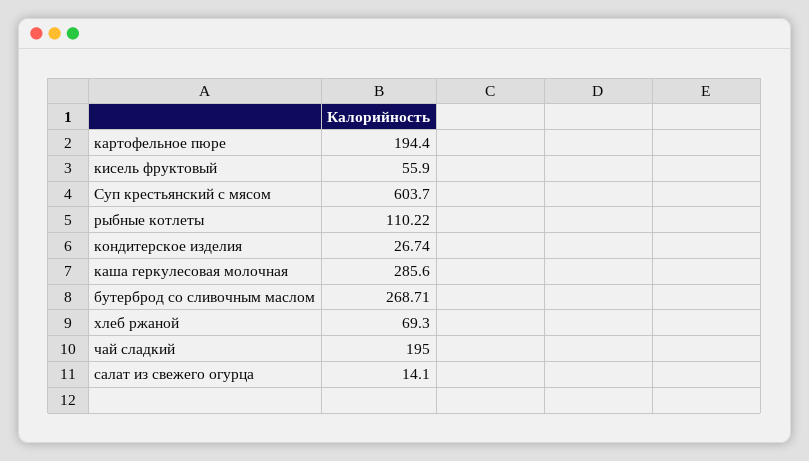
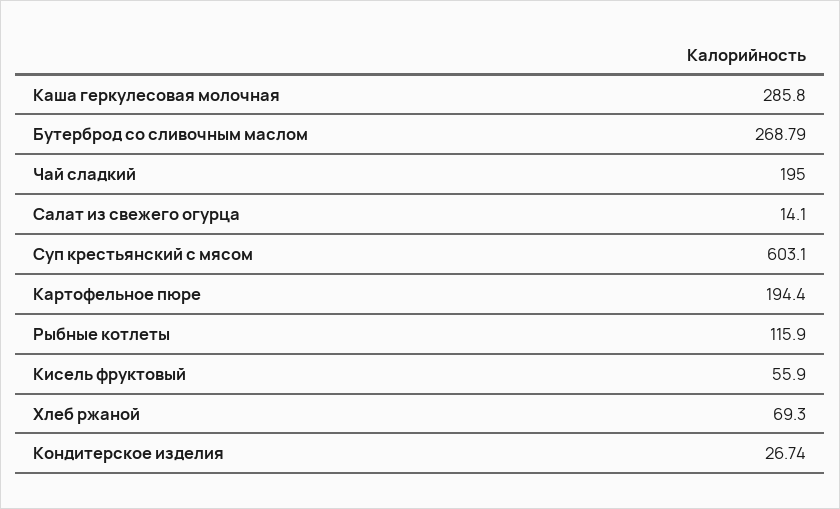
Суп крестьянский с мясом: 603.7 -> 603.1
рыбные котлеты: 110.22 -> 115.9
каша геркулесовая молочная: 285.6 -> 285.8
бутерброд со сливочным маслом: 268.71 -> 268.79

